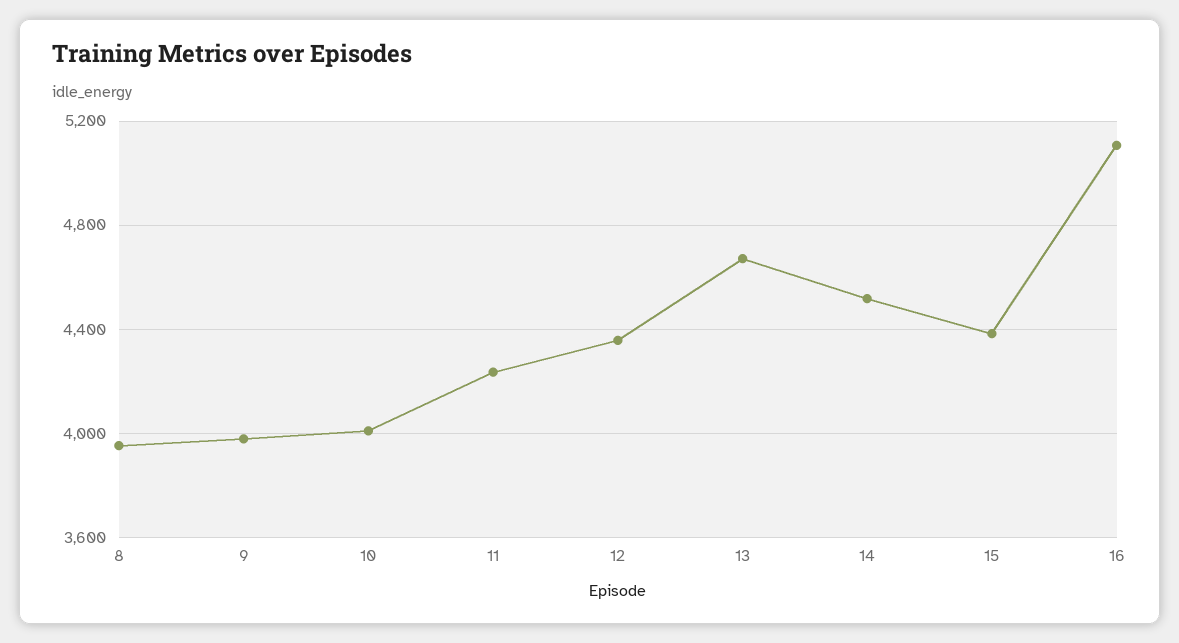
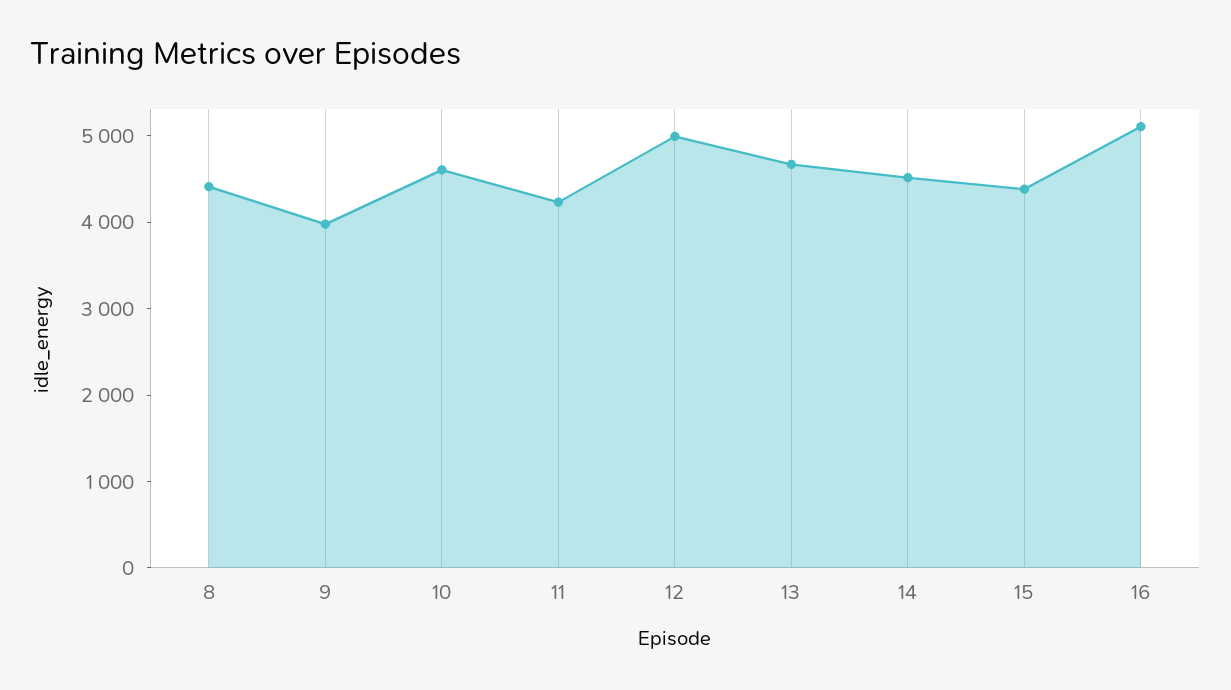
8: 3950 -> 4400
10: 4000 -> 4600
12: 4350 -> 5000

